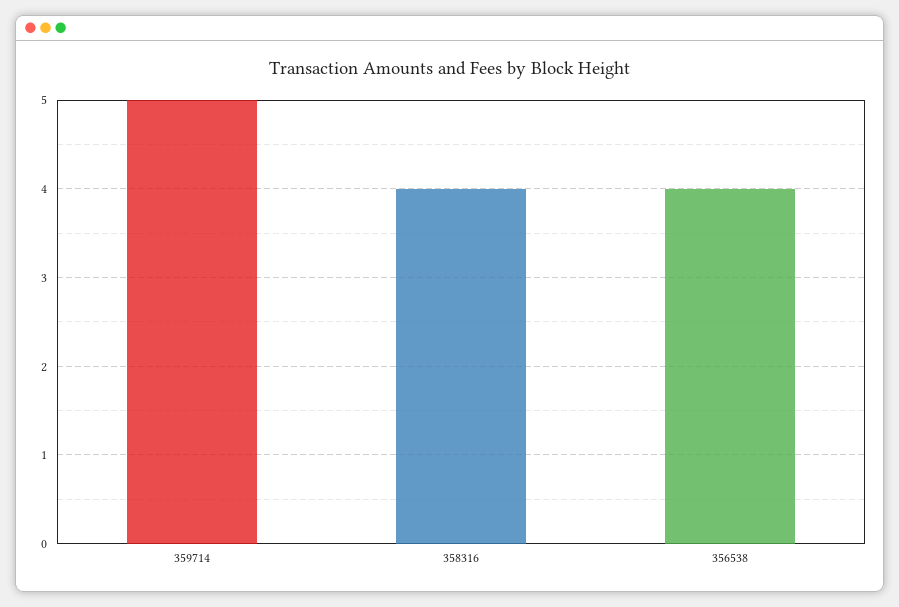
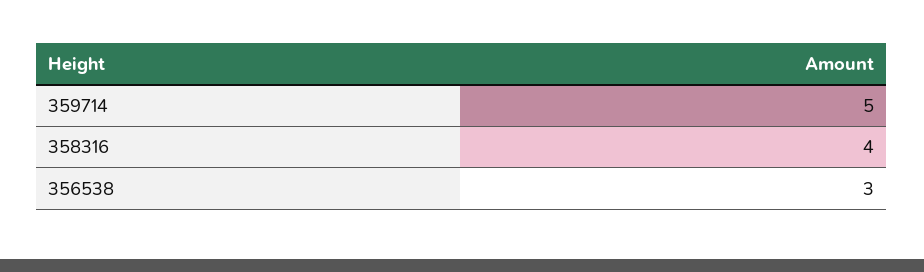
356538: 4 -> 3

